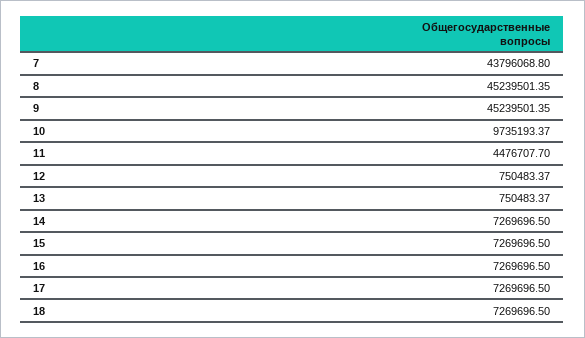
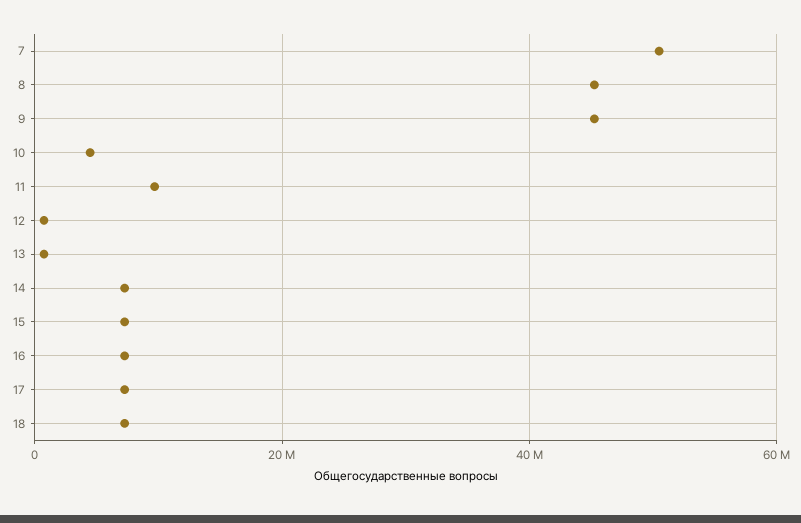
7: 43796068.8 -> 50000000
10: 9735193.37 -> 4000000
11: 4476707.7 -> 10000000

